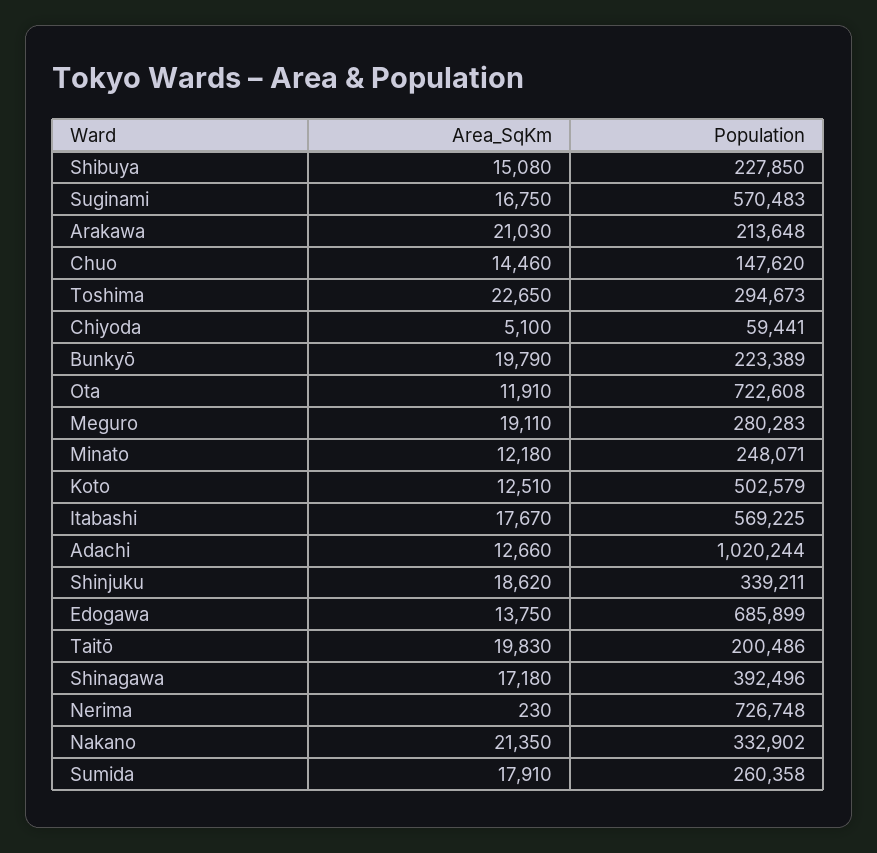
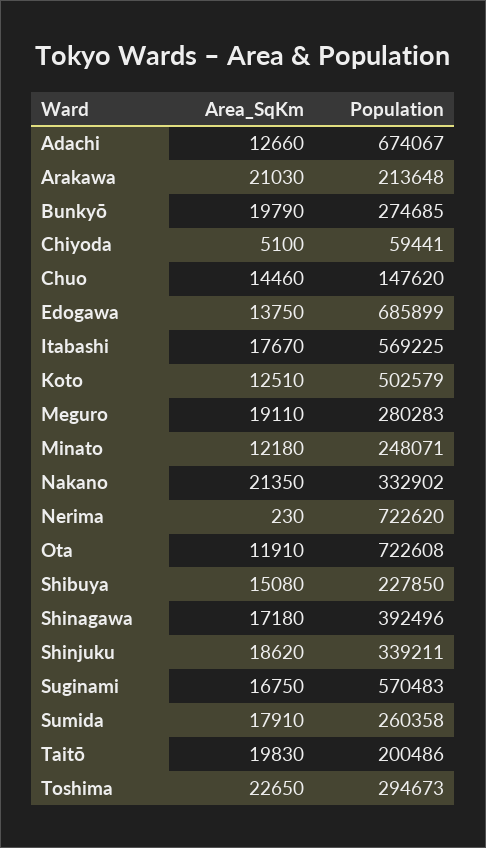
Population, Bunkyō: 223389 -> 274685
Population, Adachi: 1020244 -> 674067
Population, Nerima: 726748 -> 722620

